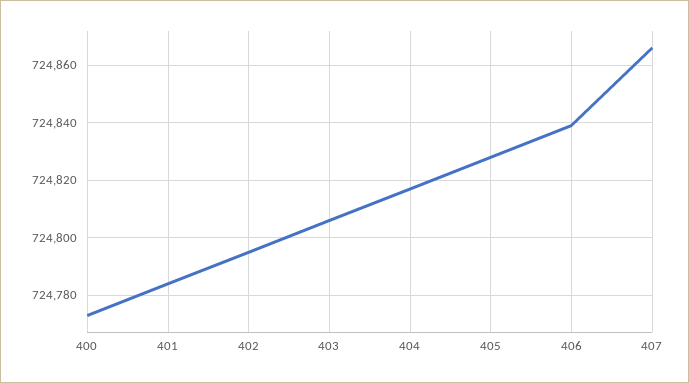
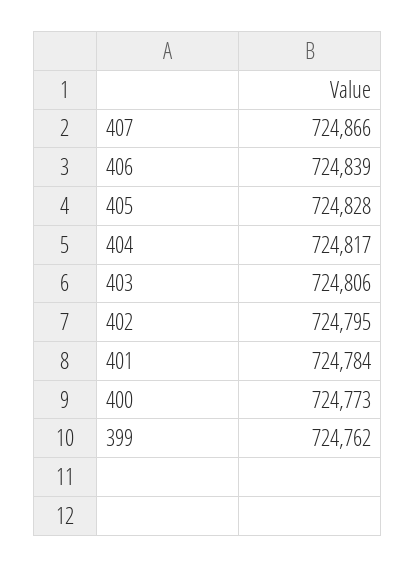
399: none -> 724762

